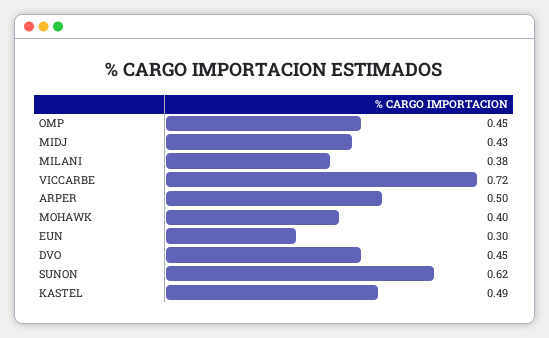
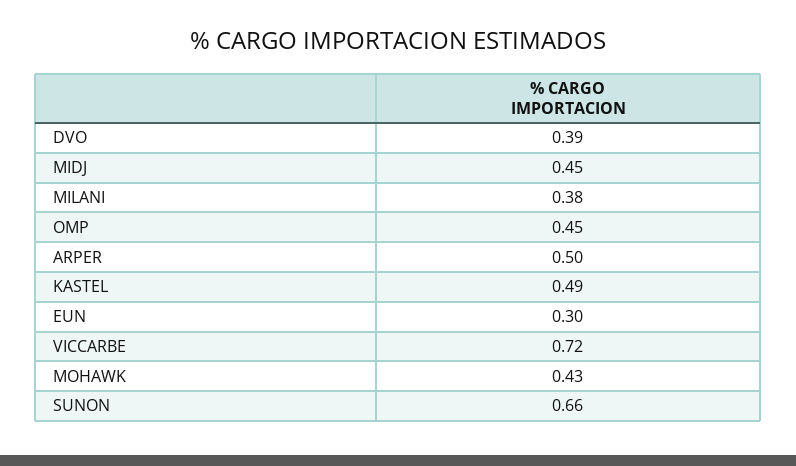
MIDJ: 0.43 -> 0.45
MOHAWK: 0.4 -> 0.43
DVO: 0.45 -> 0.39
SUNON: 0.62 -> 0.66

